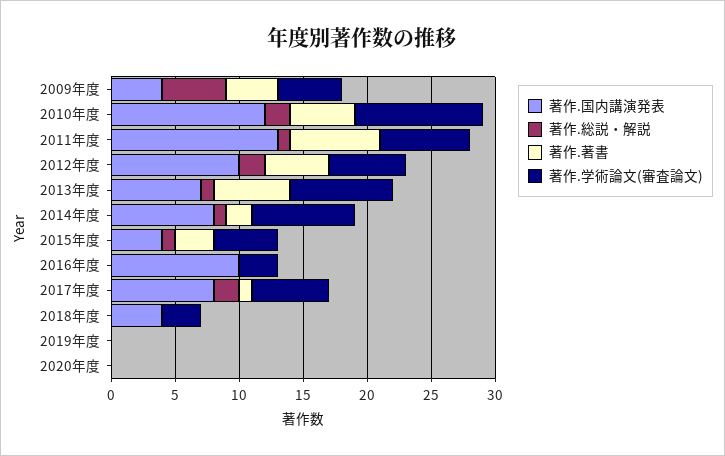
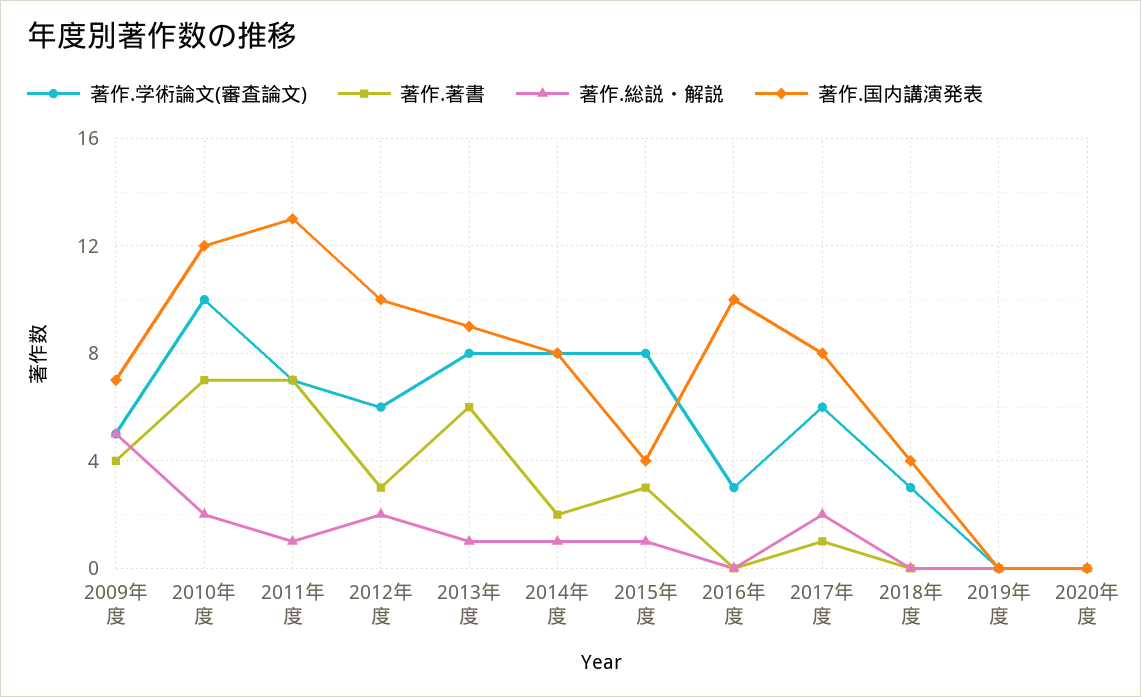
著作.国内講演発表, 2009年度: 4 -> 7
著作.著書, 2010年度: 5 -> 7
著作.著書, 2012年度: 5 -> 3
著作.国内講演発表, 2013年度: 7 -> 9
著作.学術論文(審査論文), 2015年度: 5 -> 8

